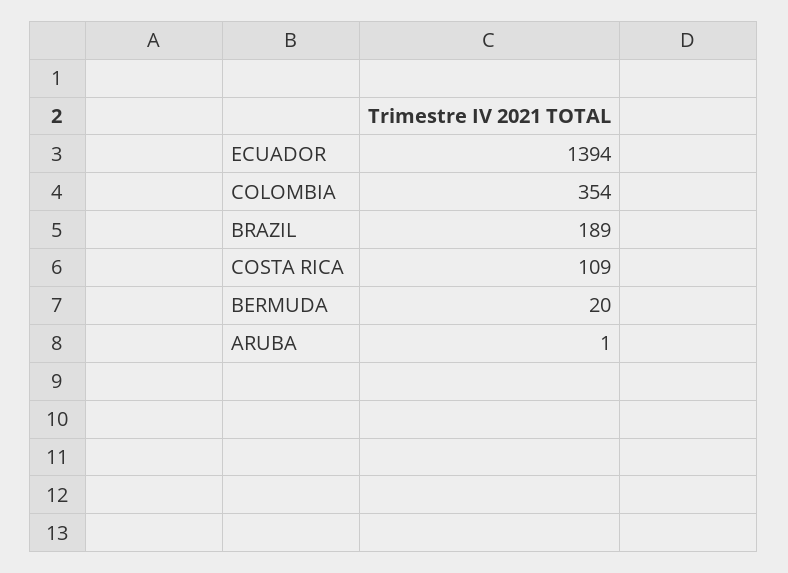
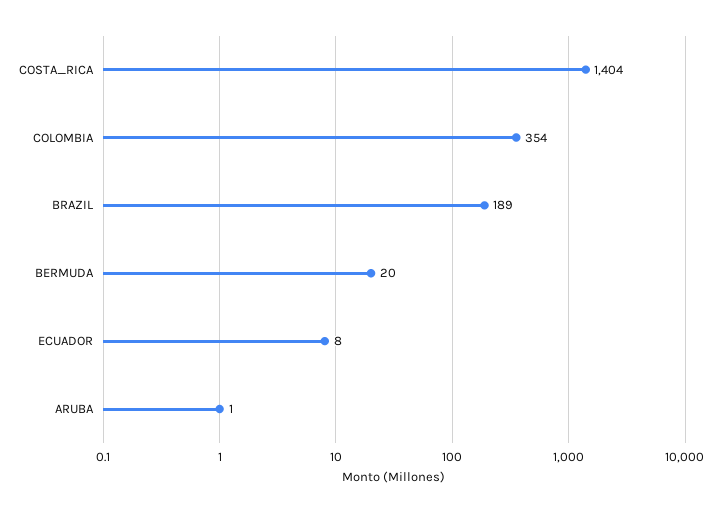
ECUADOR: 1394 -> 8
COSTA RICA: 109 -> 1404

